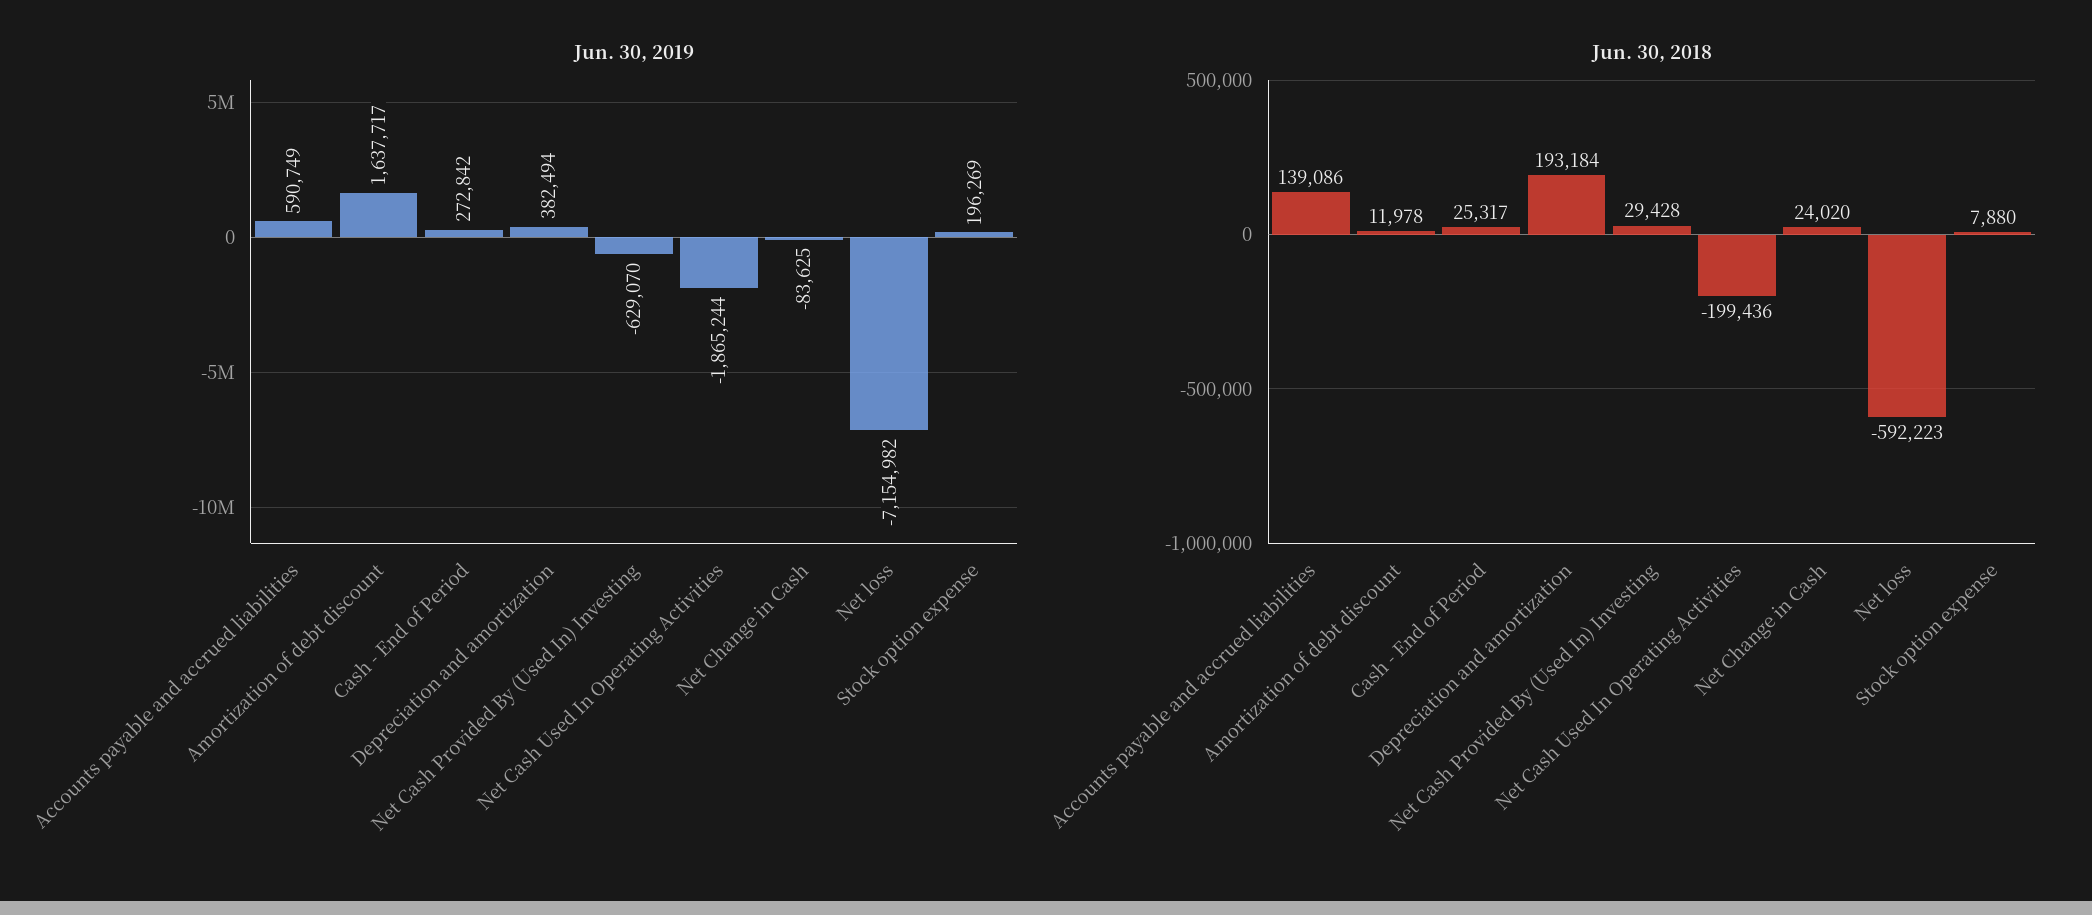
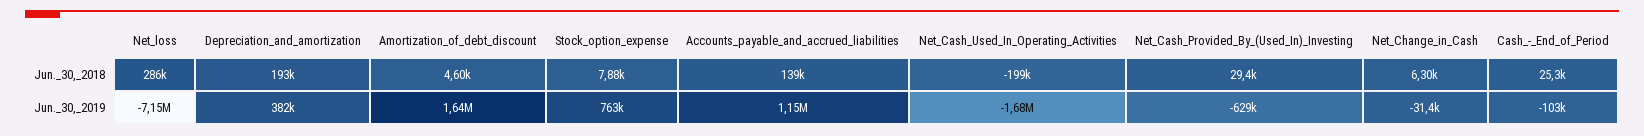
Jun. 30, 2019, Accounts payable and accrued liabilities: 590749 -> 1150000
Jun. 30, 2019, Cash - End of Period: 272842 -> -103000
Jun. 30, 2019, Net Cash Used In Operating Activities: -1865244 -> -1680000
Jun. 30, 2019, Net Change in Cash: -83625 -> -31400
Jun. 30, 2019, Stock option expense: 196269 -> 763000
Jun. 30, 2018, Amortization of debt discount: 11978 -> 4600
Jun. 30, 2018, Net Change in Cash: 24020 -> 6300
Jun. 30, 2018, Net loss: -592223 -> 286000

